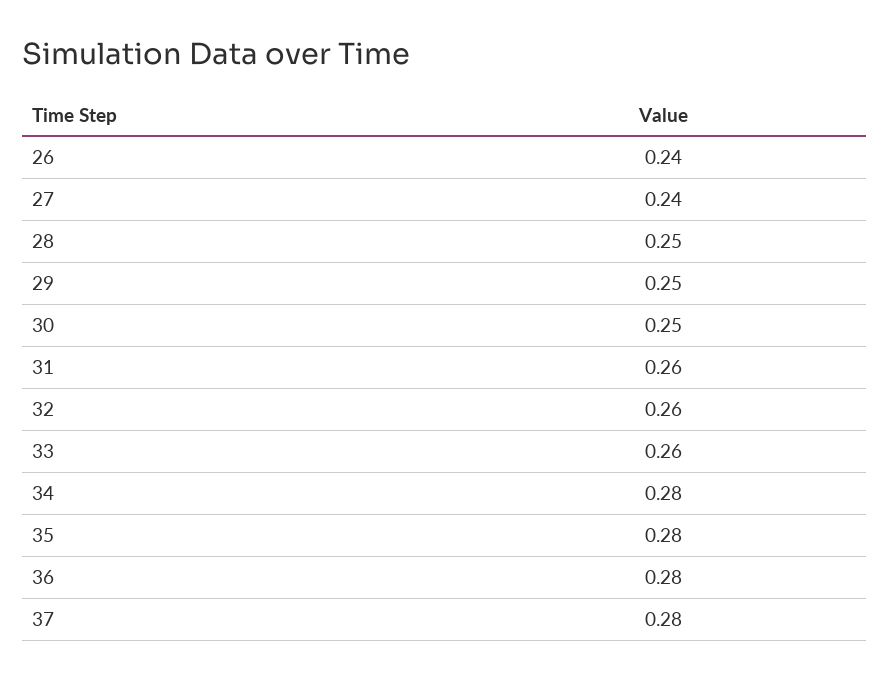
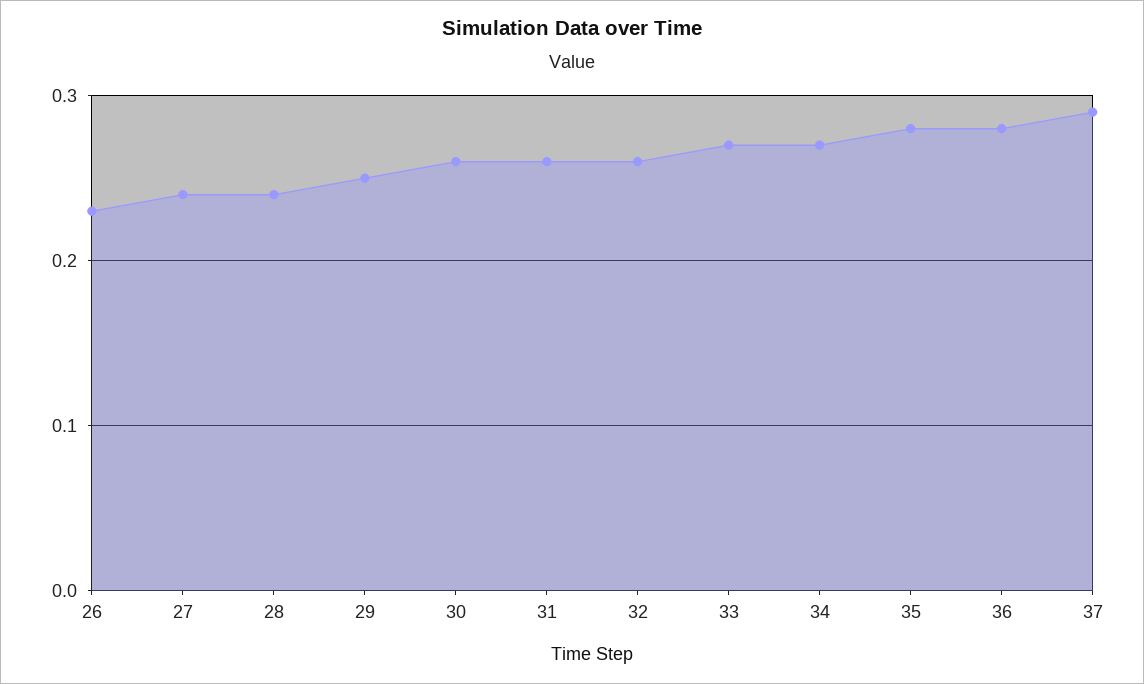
26: 0.24 -> 0.23
28: 0.25 -> 0.24
30: 0.25 -> 0.26
33: 0.26 -> 0.27
34: 0.28 -> 0.27
37: 0.28 -> 0.29

